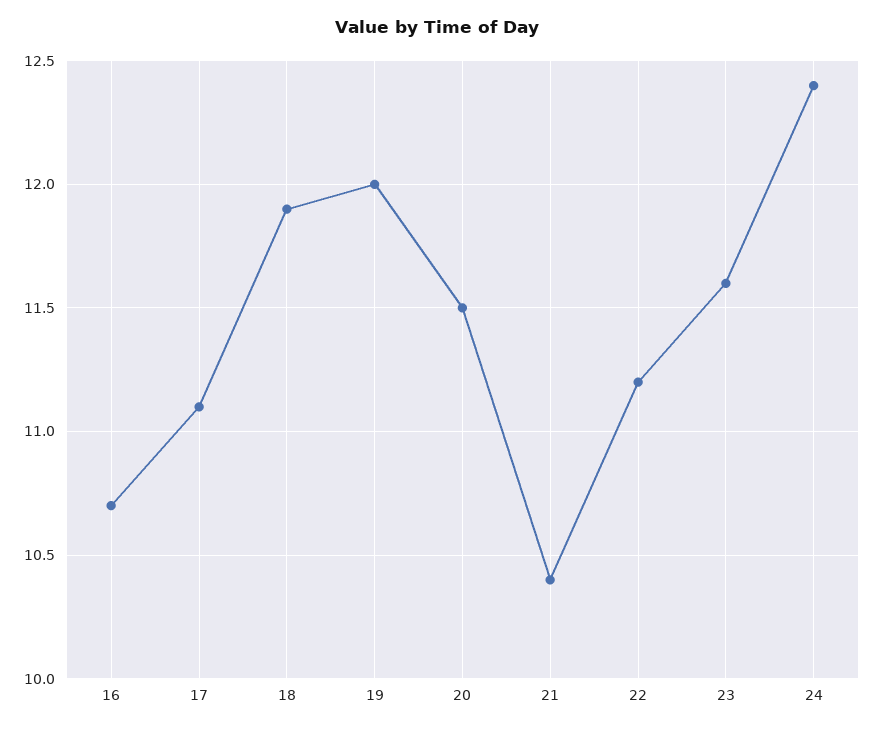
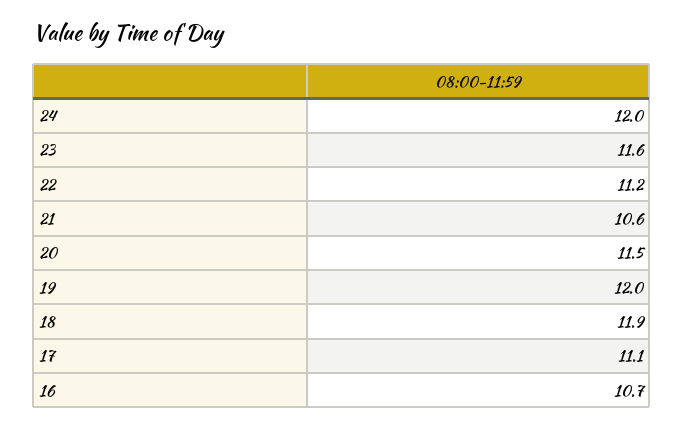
21: 10.4 -> 10.6
24: 12.4 -> 12

